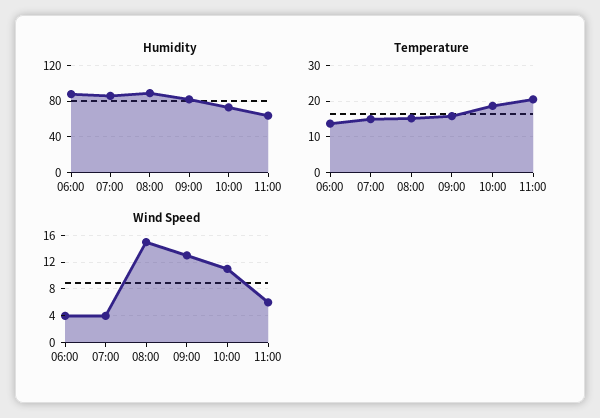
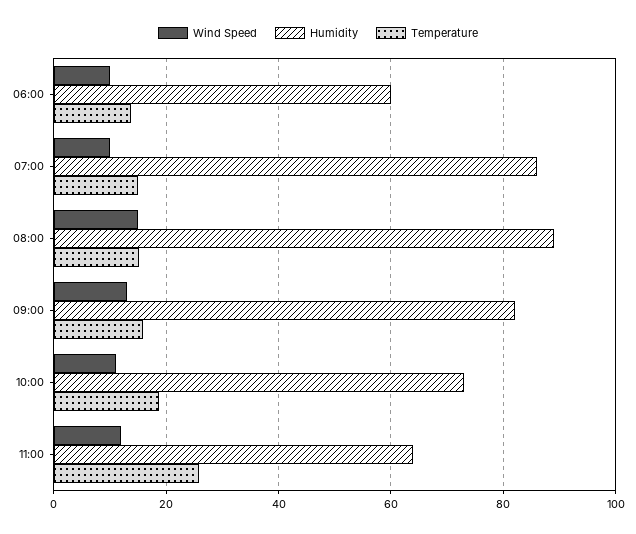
Humidity, 06:00: 90 -> 60
Temperature, 11:00: 20 -> 26
Wind Speed, 06:00: 4 -> 10
Wind Speed, 07:00: 4 -> 10
Wind Speed, 11:00: 6 -> 12

